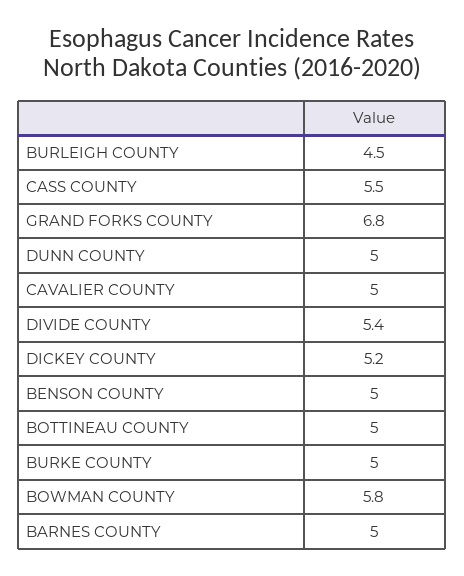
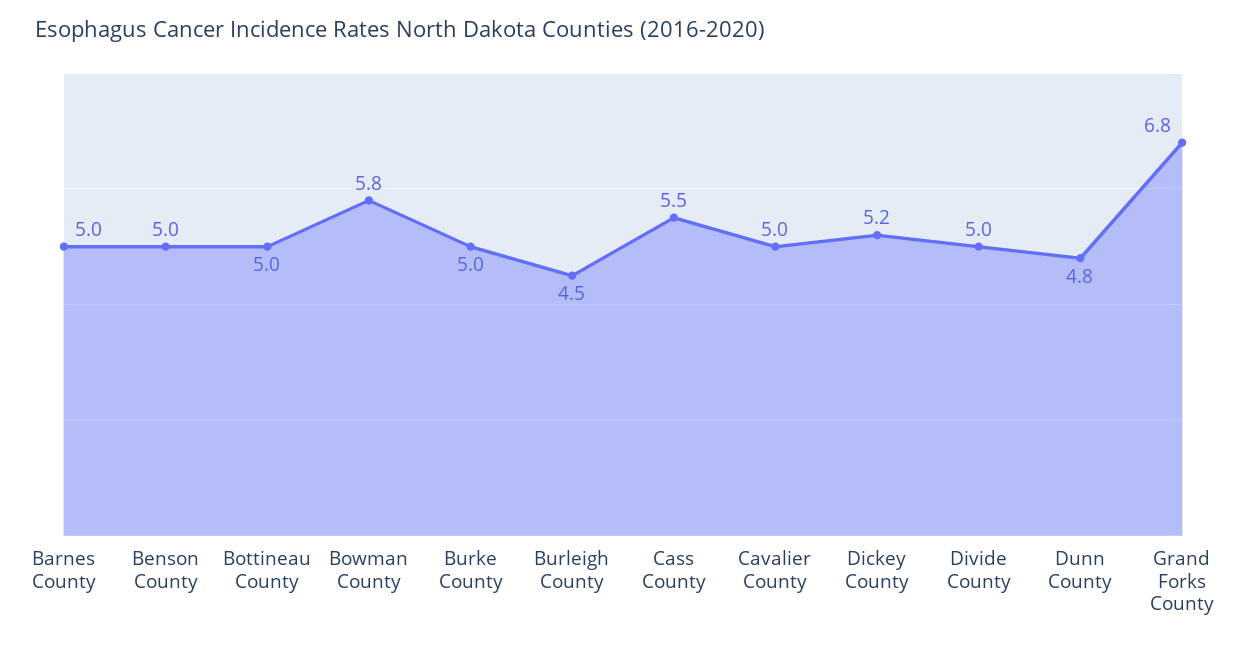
DUNN COUNTY: 5 -> 4.8
DIVIDE COUNTY: 5.4 -> 5

